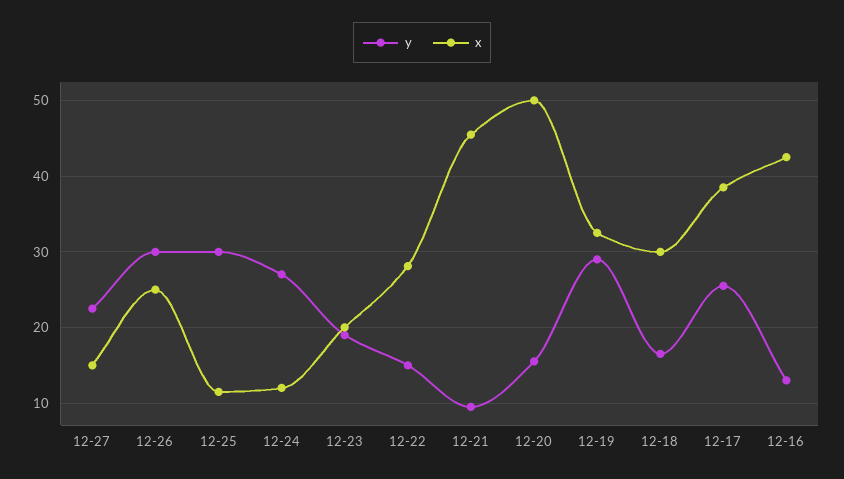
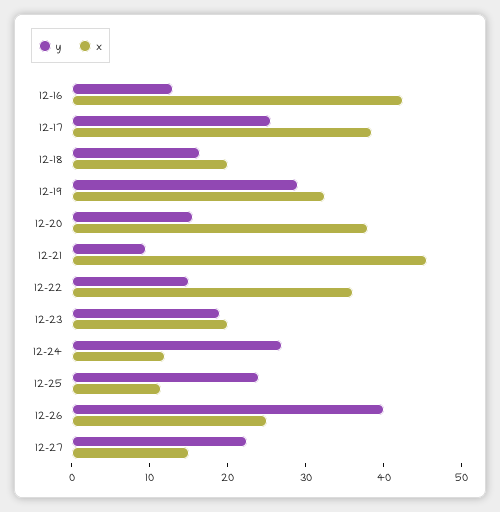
y, 12-26: 30 -> 40
y, 12-25: 30 -> 24
x, 12-22: 28 -> 36
x, 12-20: 50 -> 38
x, 12-18: 30 -> 20

